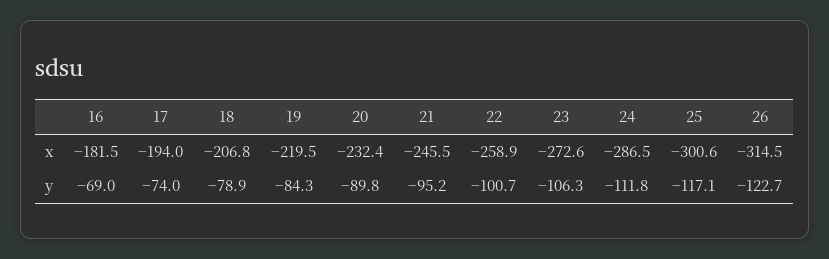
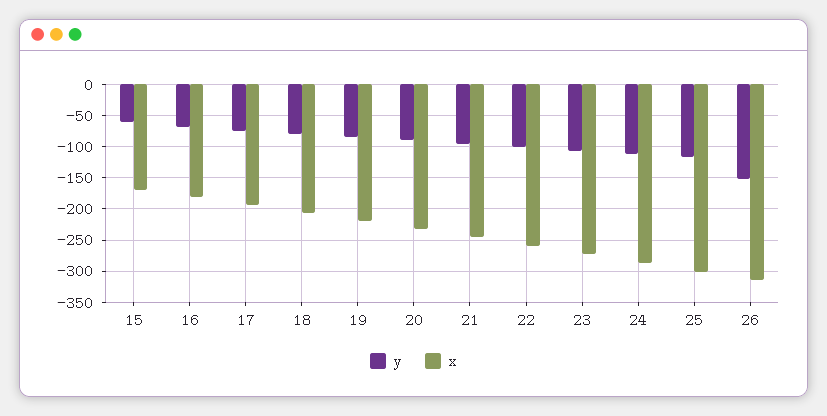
y, 26: -122.7 -> -150
y, 15: none -> -60
x, 15: none -> -170

